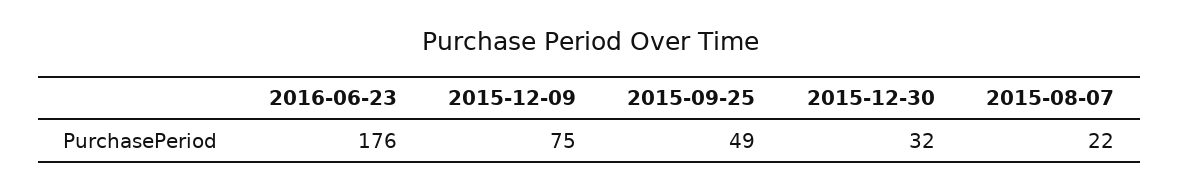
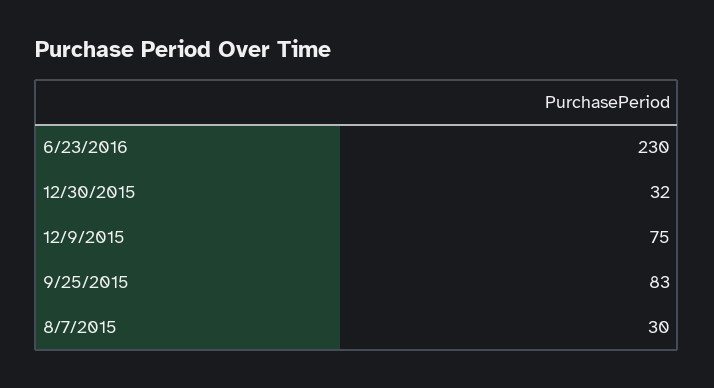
2016-06-23: 176 -> 230
2015-09-25: 49 -> 83
2015-08-07: 22 -> 30

